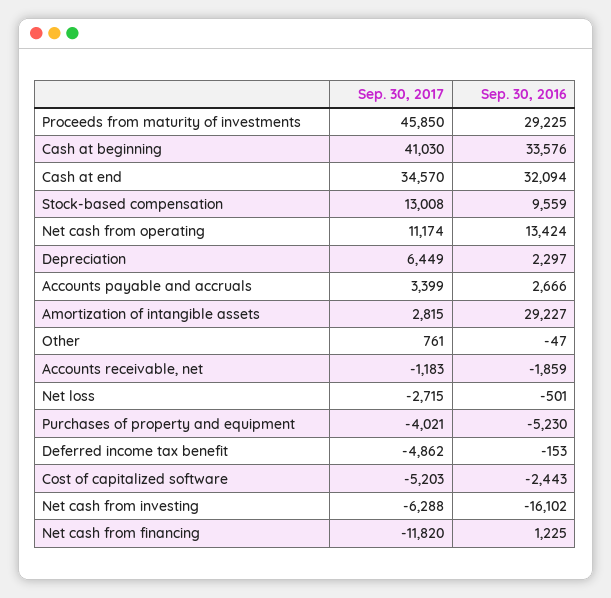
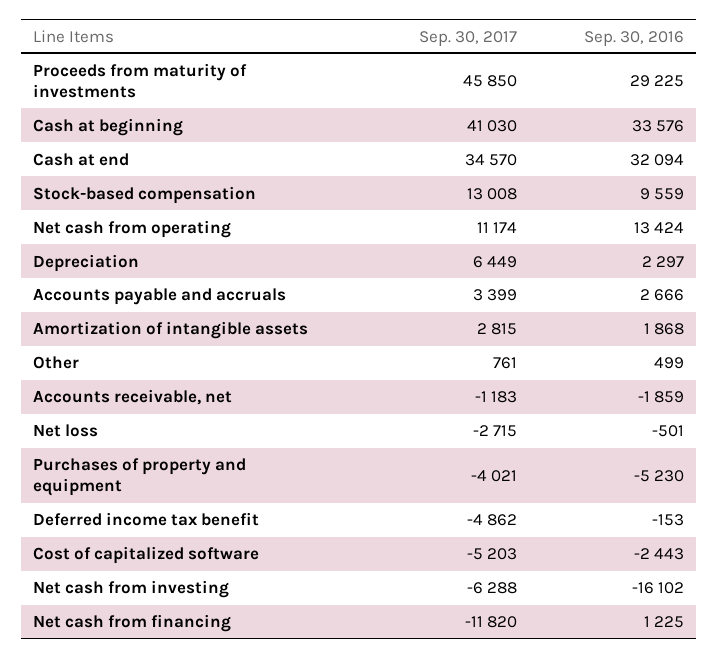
Sep. 30, 2016, Amortization of intangible assets: 29227 -> 1868
Sep. 30, 2016, Other: -47 -> 499

